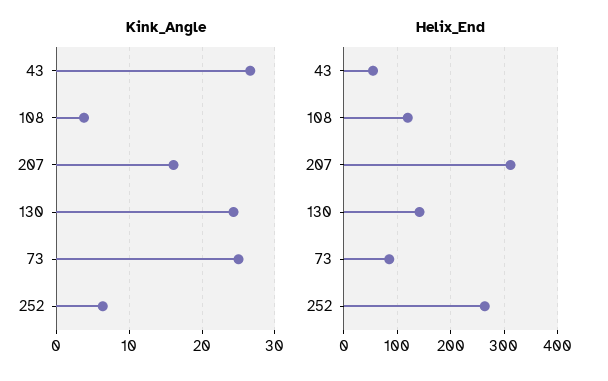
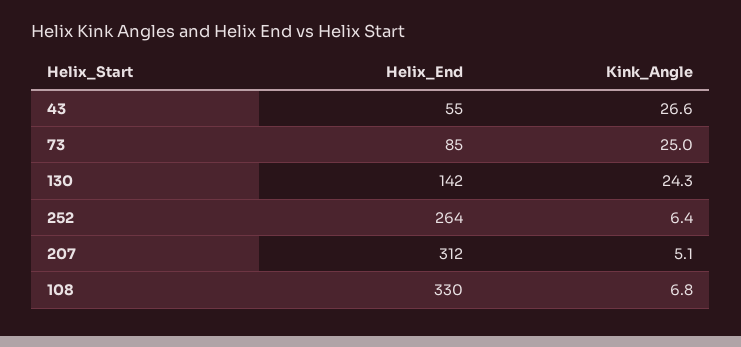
Kink_Angle, 108: 4 -> 6.8
Kink_Angle, 207: 16 -> 5.1
Helix_End, 108: 120 -> 330

